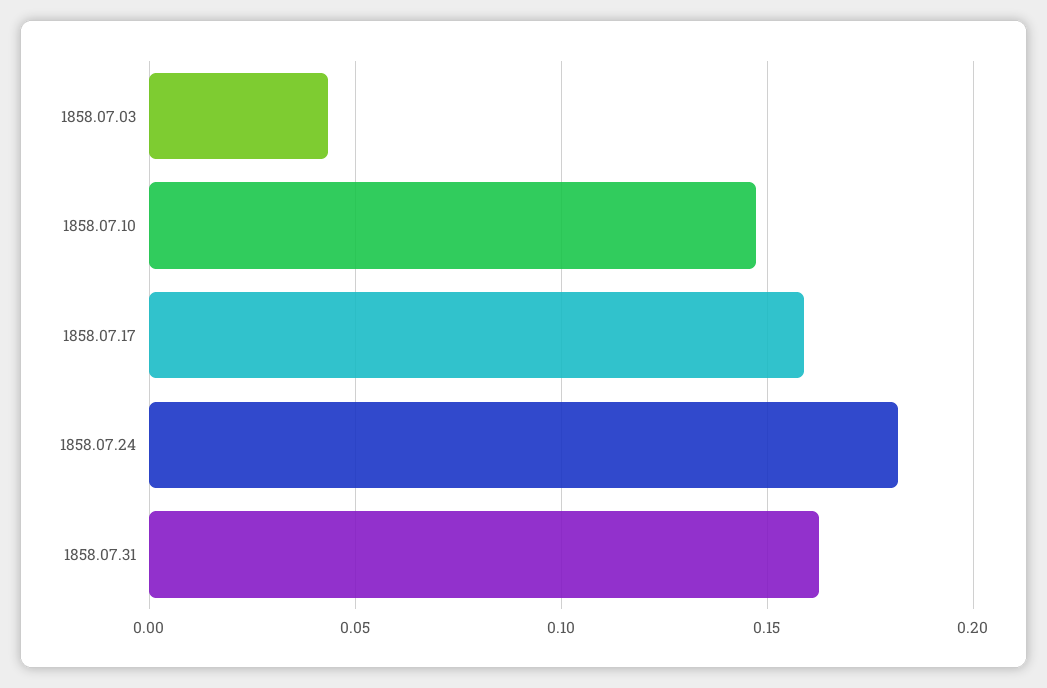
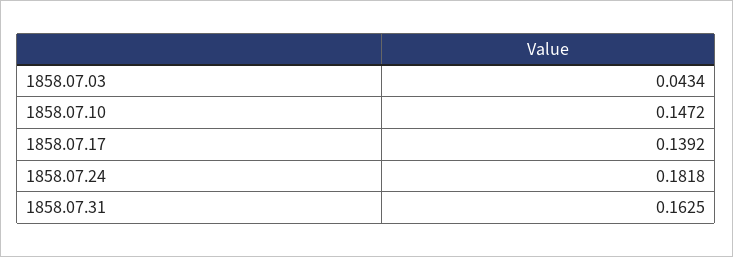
1858.07.17: 0.16 -> 0.1392

